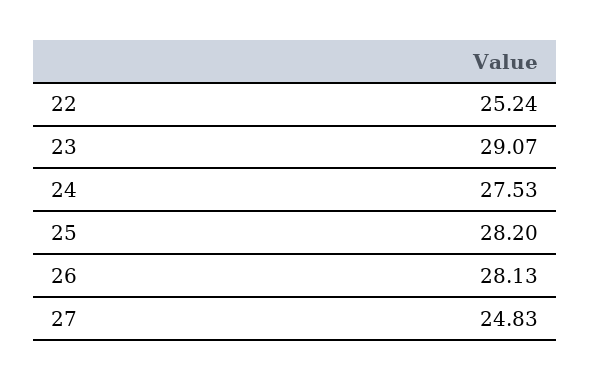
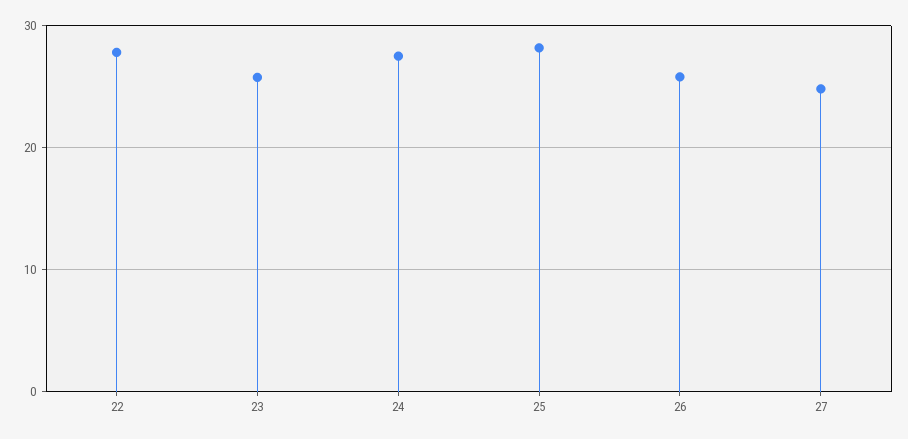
22: 25.24 -> 28
23: 29.07 -> 26
26: 28.13 -> 26

